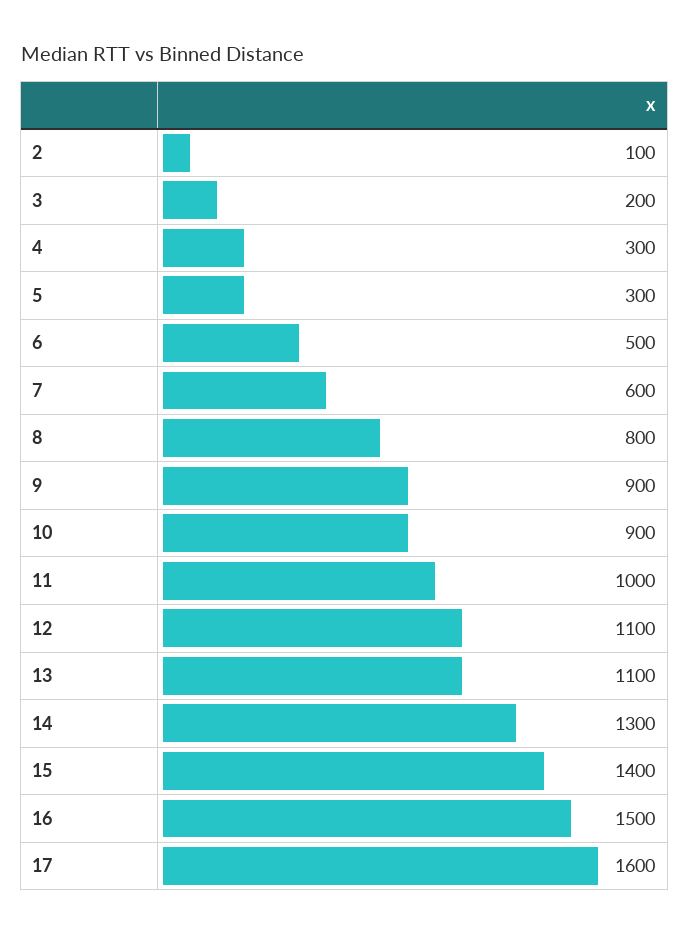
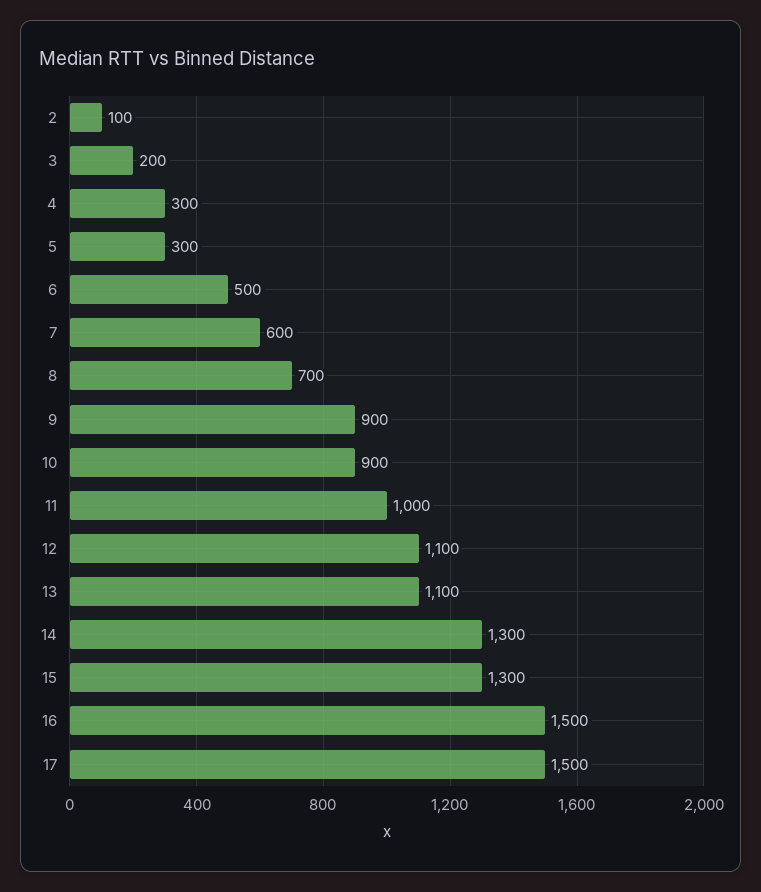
8: 800 -> 700
15: 1400 -> 1300
17: 1600 -> 1500

